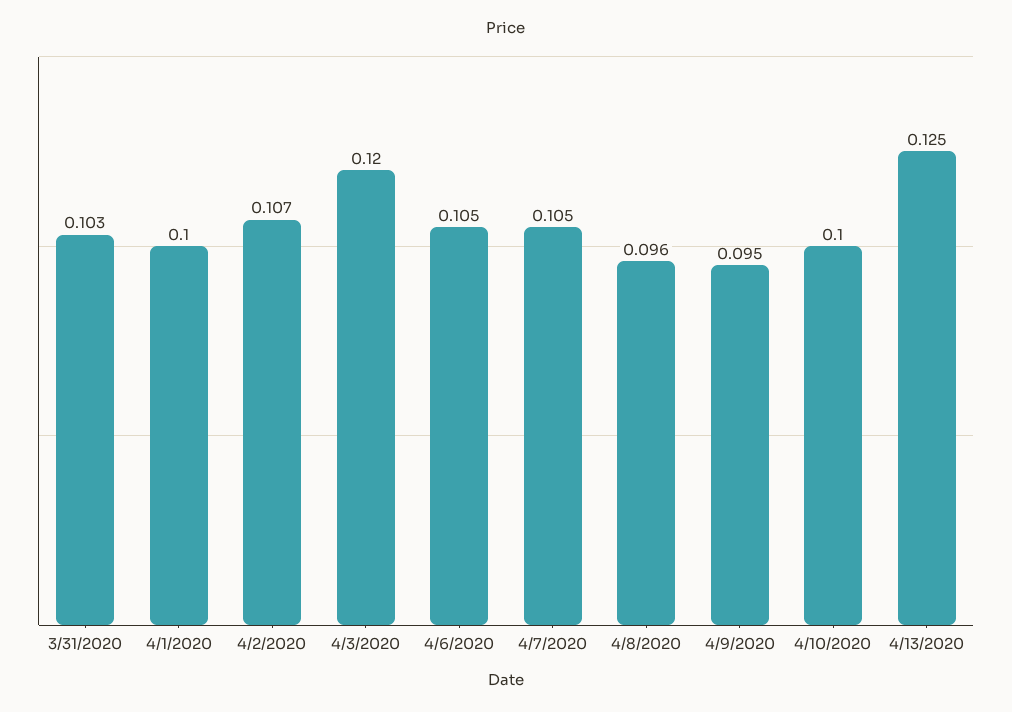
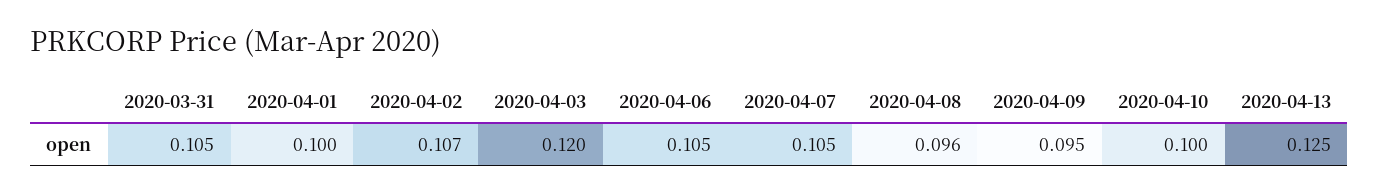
3/31/2020: 0.103 -> 0.105

